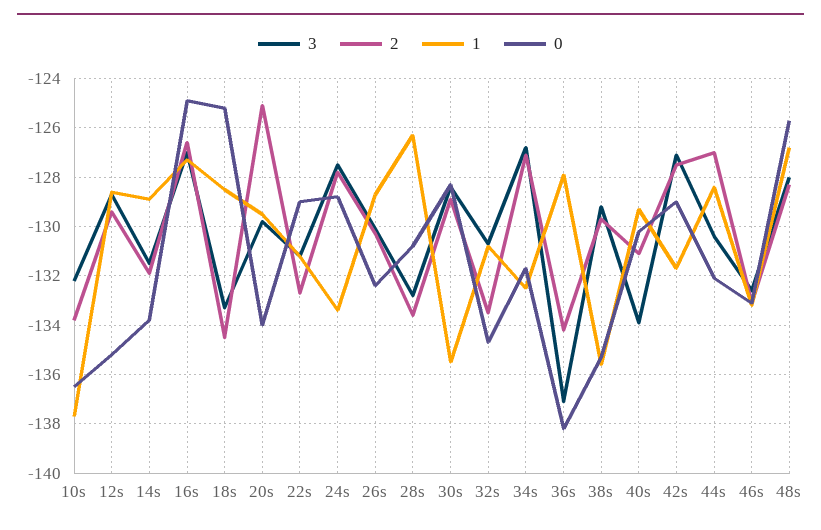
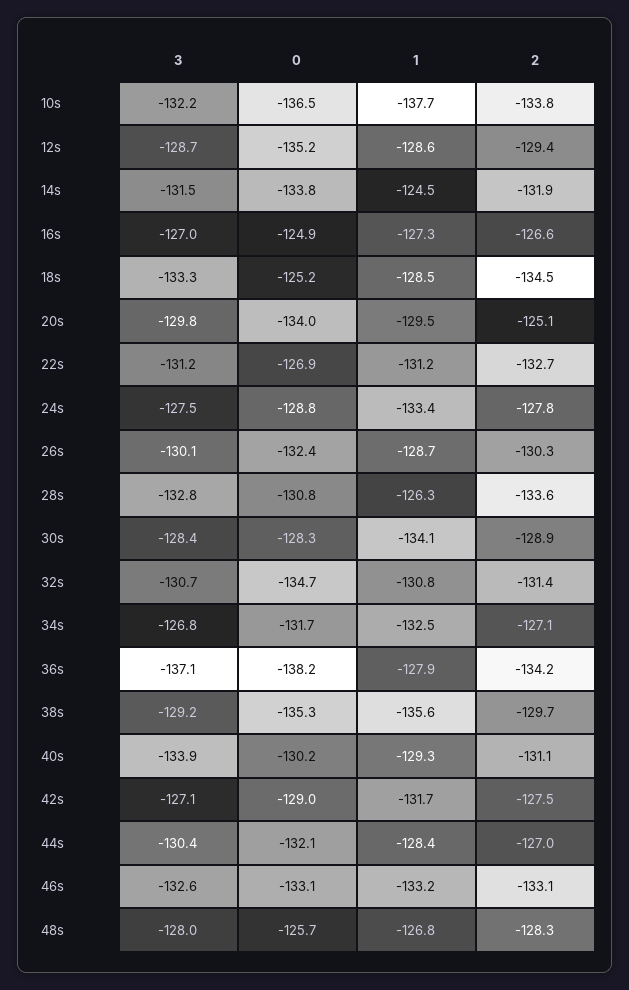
1, 14s: -129 -> -124.5
0, 22s: -129 -> -126.9
1, 30s: -135.5 -> -134.1
2, 32s: -133.5 -> -131.4

